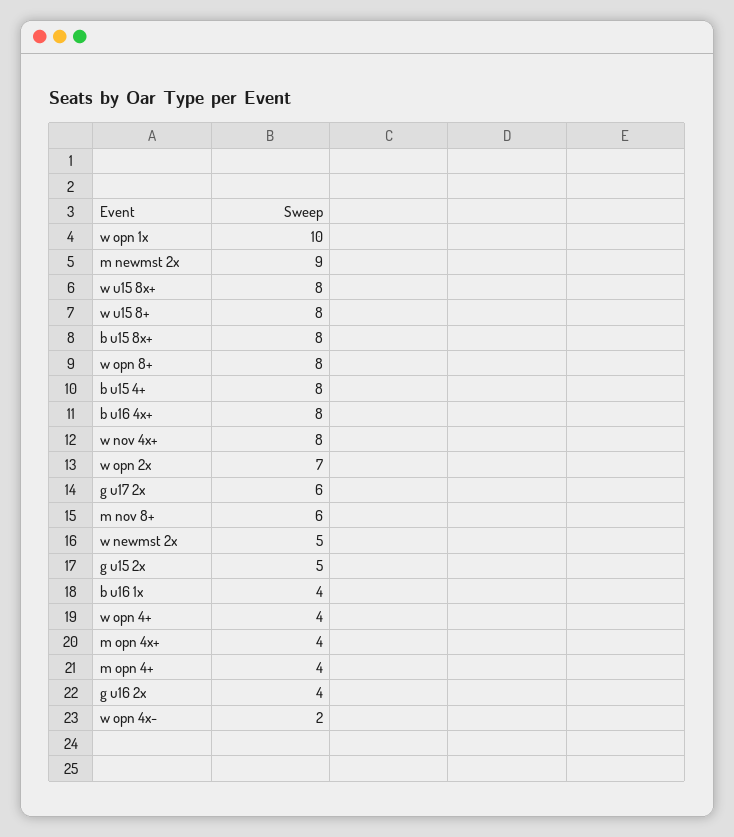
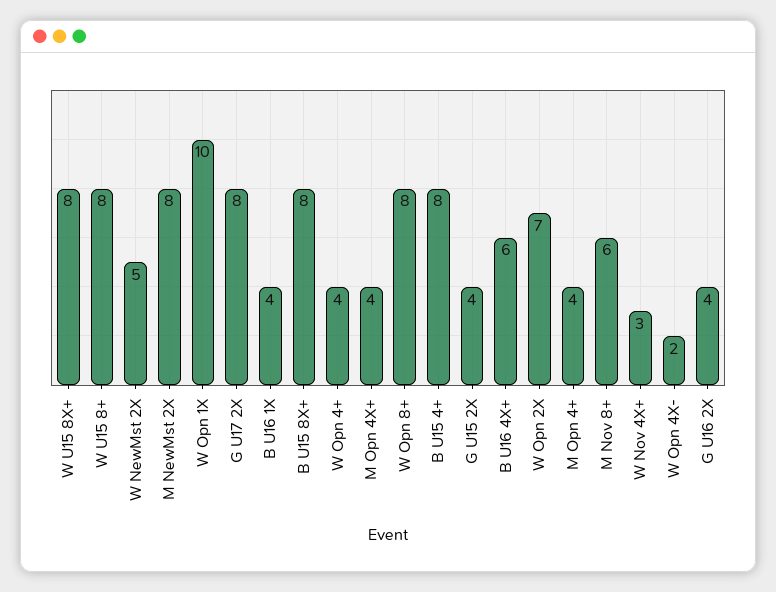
m newmst 2x: 9 -> 8
b u16 4x+: 8 -> 6
w nov 4x+: 8 -> 3
g u17 2x: 6 -> 8
g u15 2x: 5 -> 4

